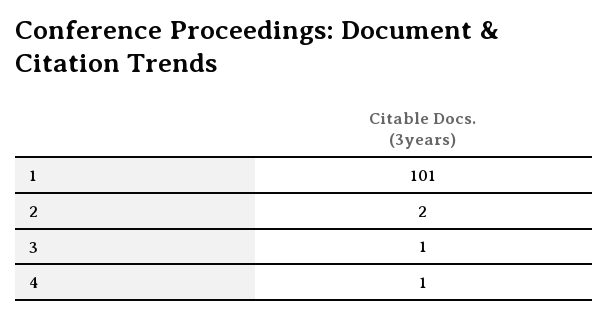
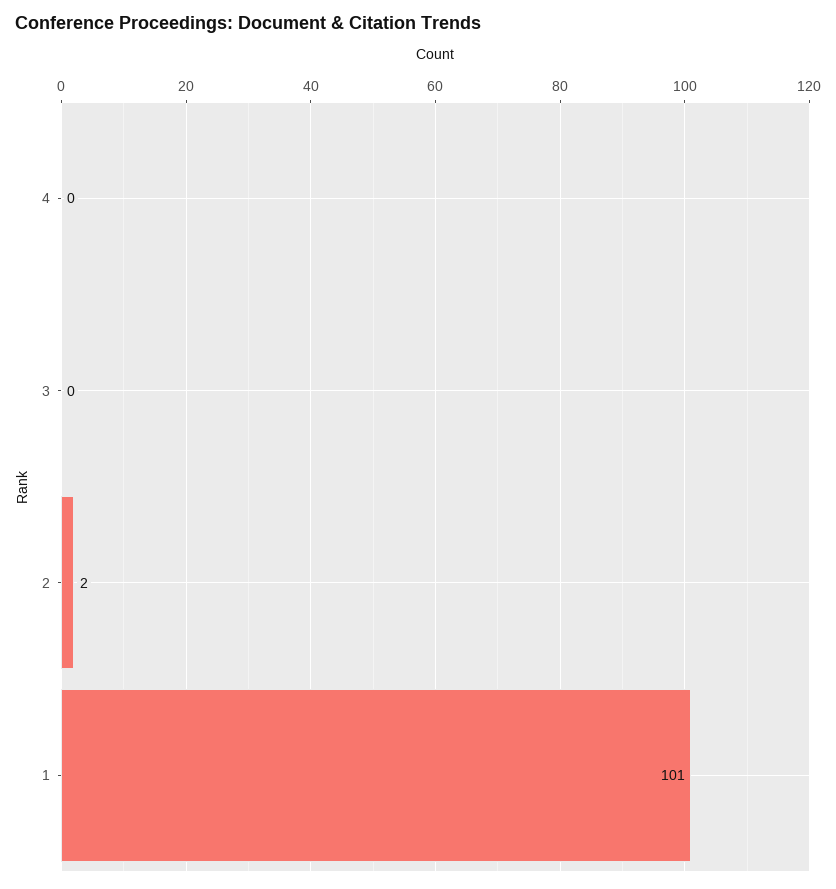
3: 1 -> 0
4: 1 -> 0

